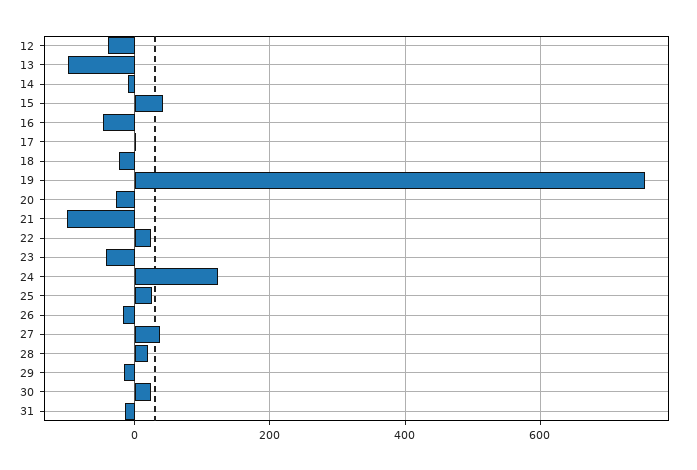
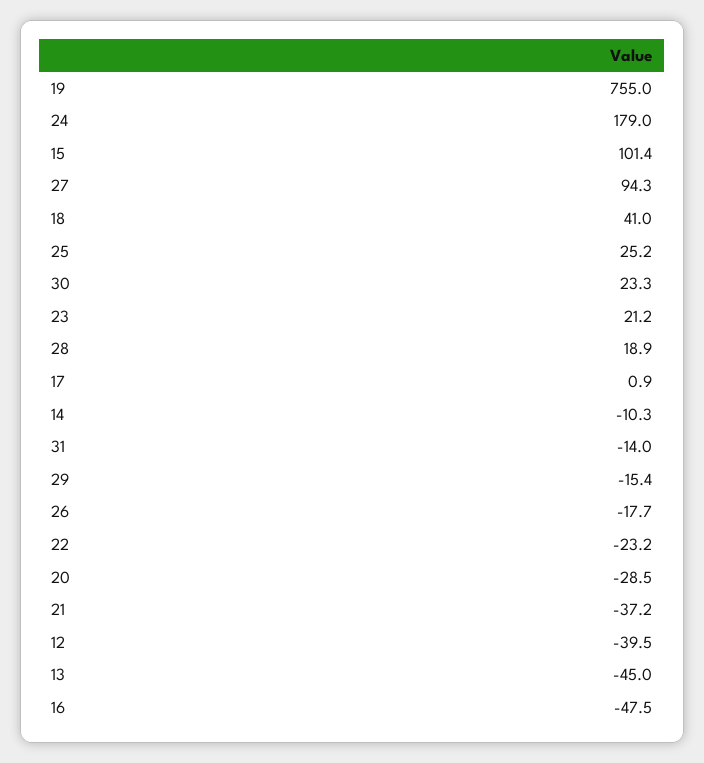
13: -100 -> -45
15: 40 -> 101.4
18: -20 -> 41
21: -100 -> -37.2
22: 20 -> -23.2
23: -40 -> 21.2
24: 120 -> 179
27: 40 -> 94.3

